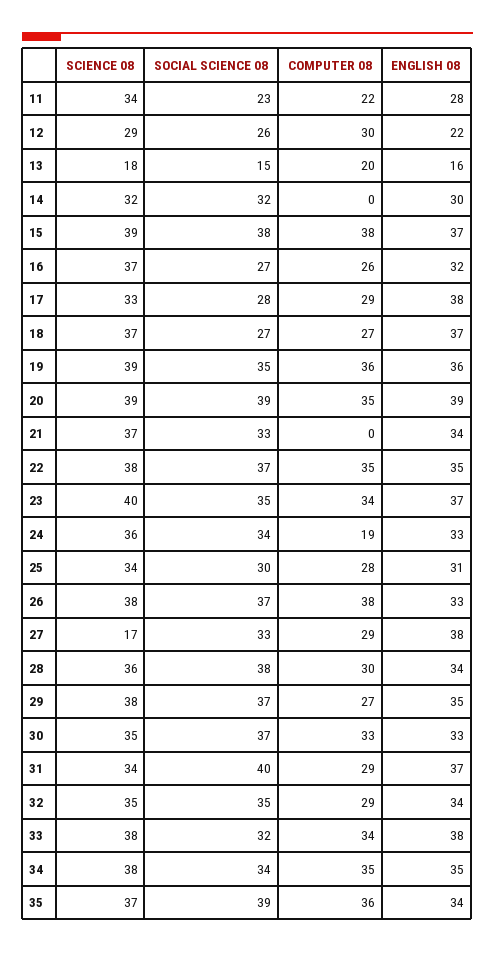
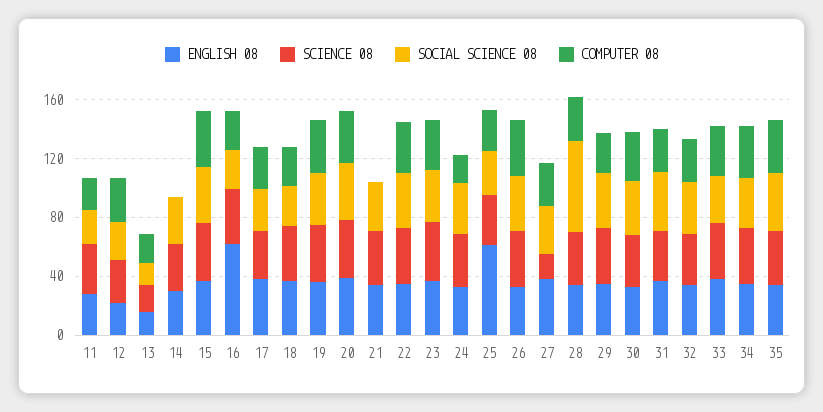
ENGLISH 08, 16: 32 -> 60
ENGLISH 08, 25: 31 -> 60
SOCIAL SCIENCE 08, 28: 38 -> 60

